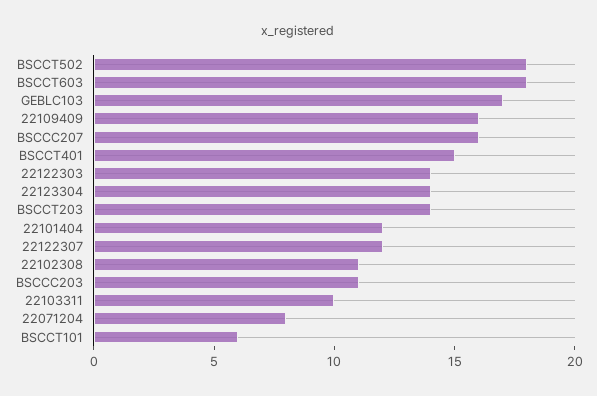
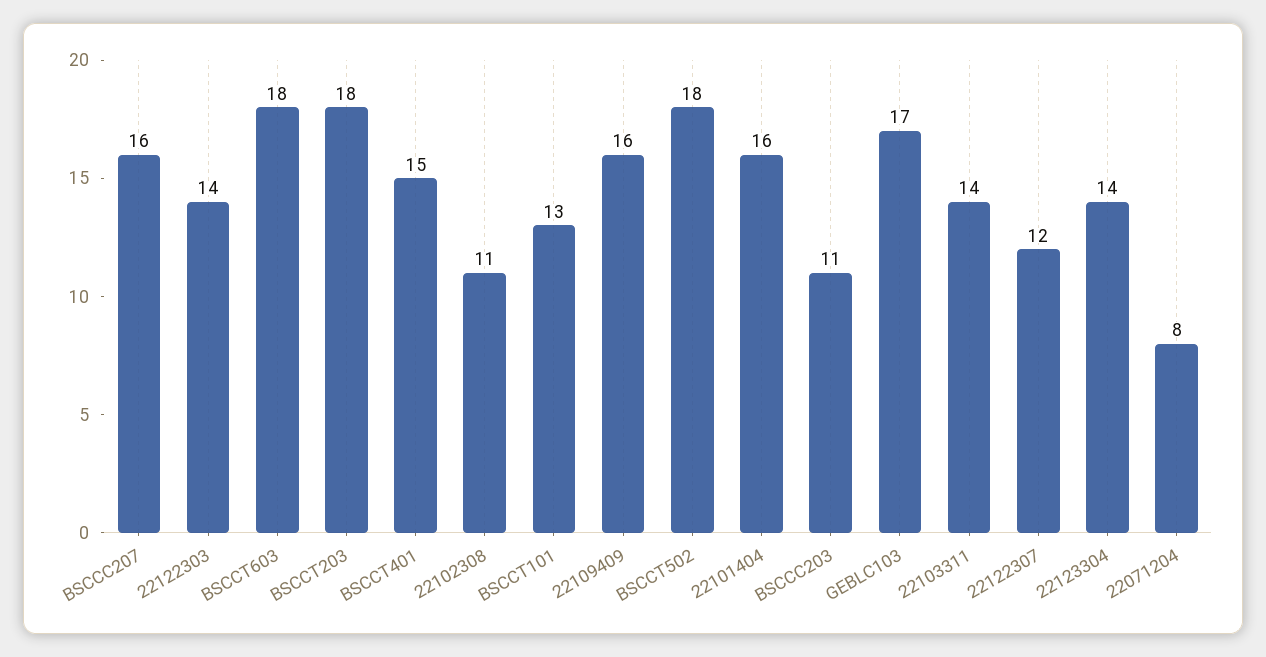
BSCCT203: 14 -> 18
22101404: 12 -> 16
22103311: 10 -> 14
BSCCT101: 6 -> 13

